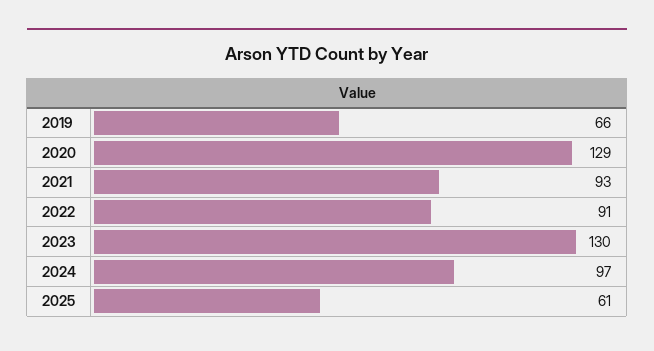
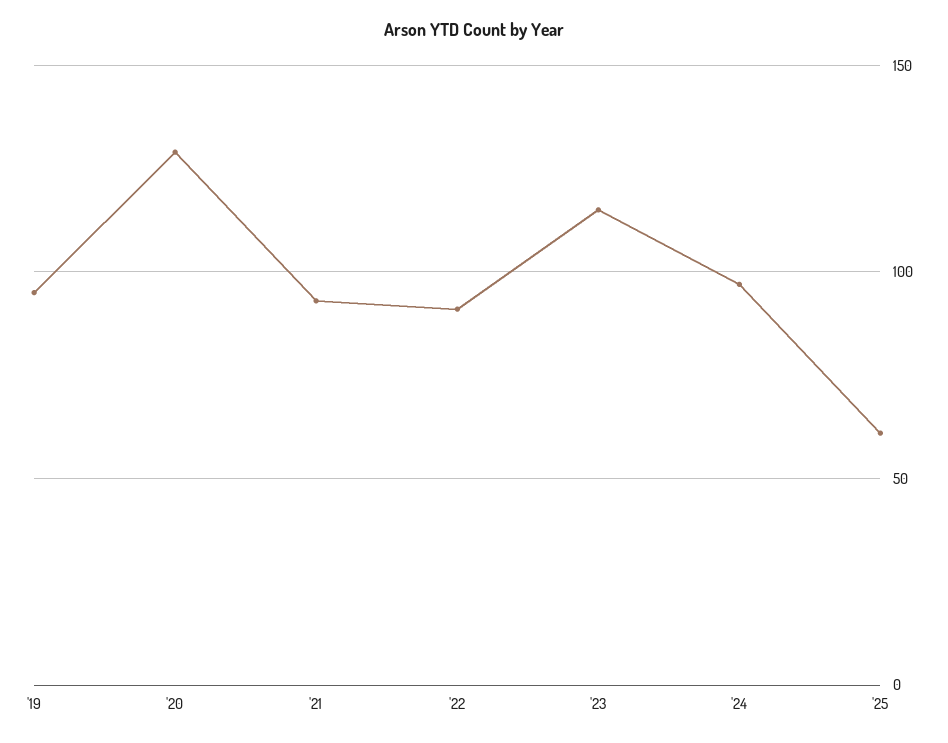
2019: 66 -> 95
2023: 130 -> 115

